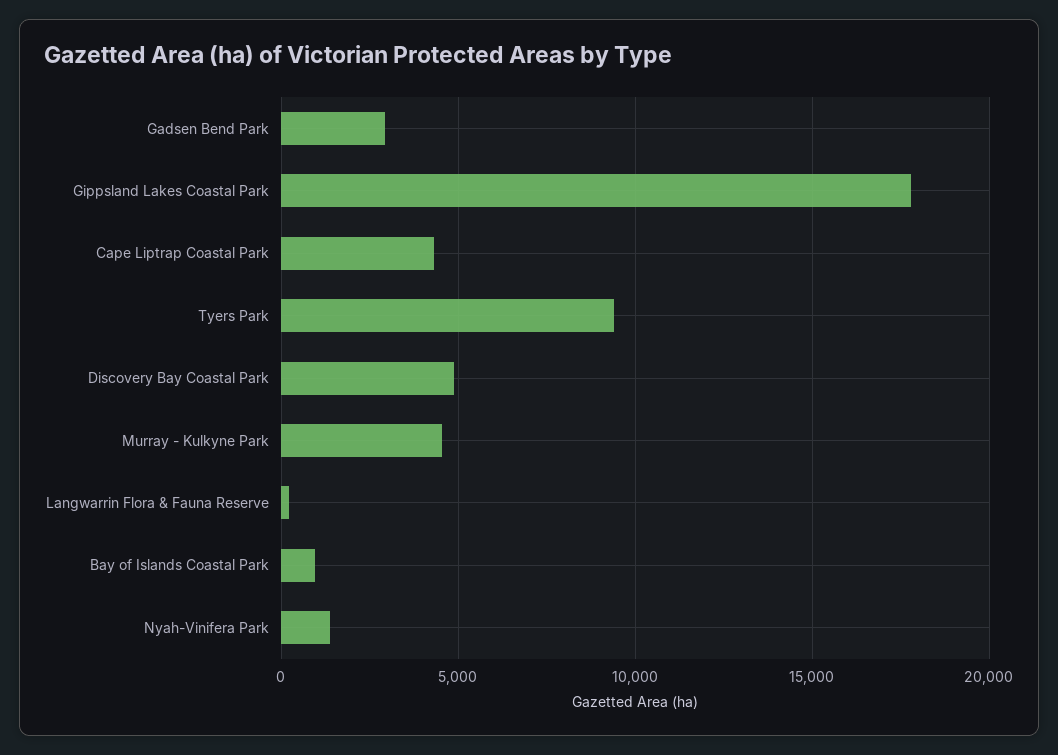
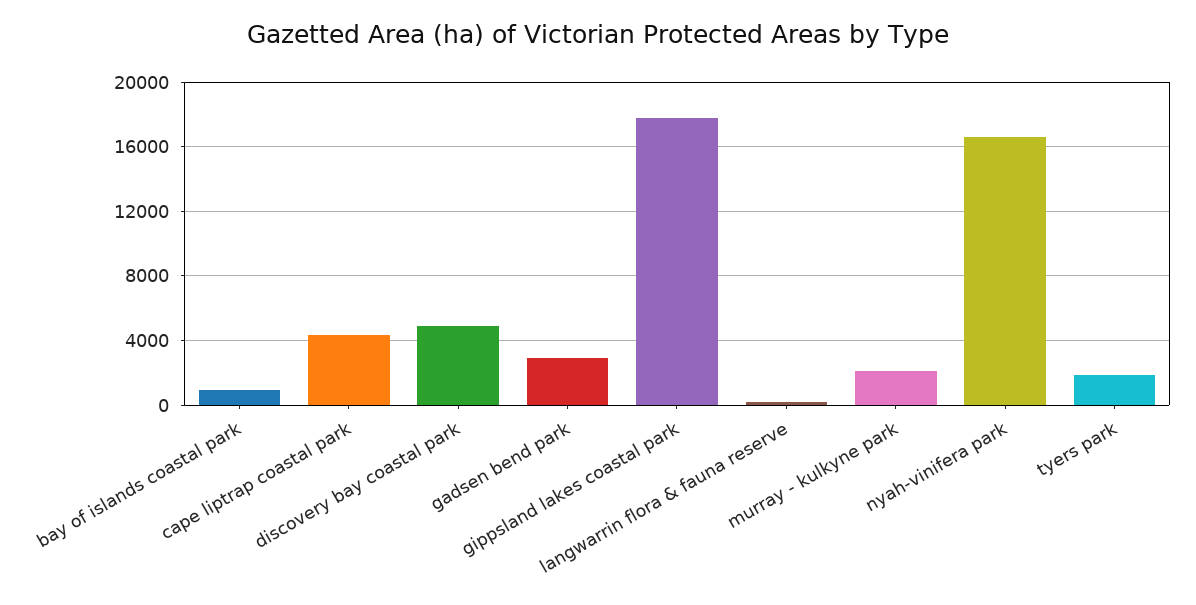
Tyers Park: 9500 -> 2000
Murray - Kulkyne Park: 4500 -> 2000
Nyah-Vinifera Park: 1500 -> 16500

